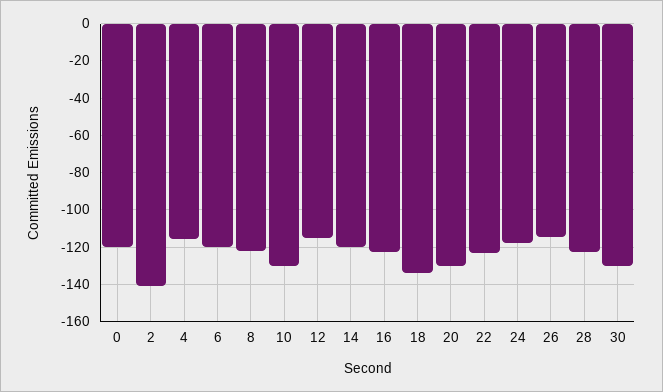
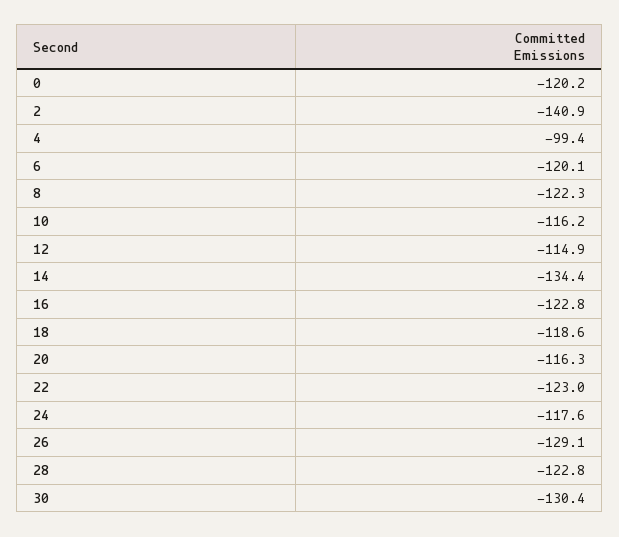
4: -115 -> -99.4
10: -130 -> -116.2
14: -120 -> -134.4
18: -135 -> -118.6
20: -130 -> -116.3
26: -115 -> -129.1

